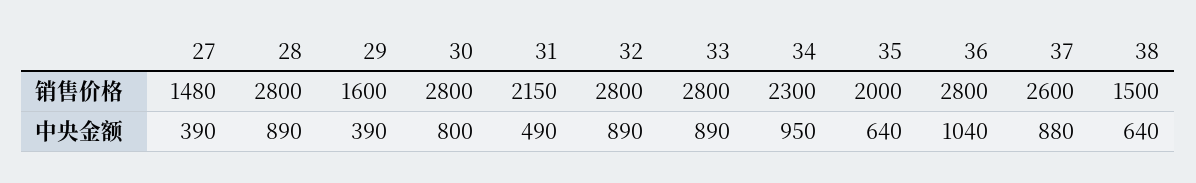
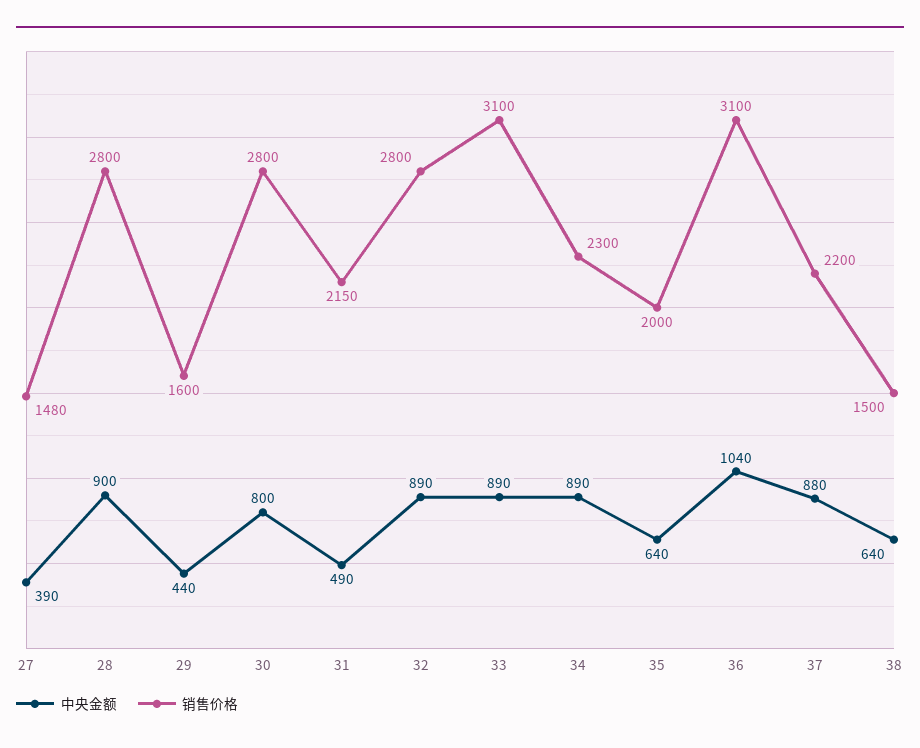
销售价格, 33: 2800 -> 3100
销售价格, 36: 2800 -> 3100
销售价格, 37: 2600 -> 2200
中央金额, 28: 890 -> 900
中央金额, 29: 390 -> 440
中央金额, 34: 950 -> 890

